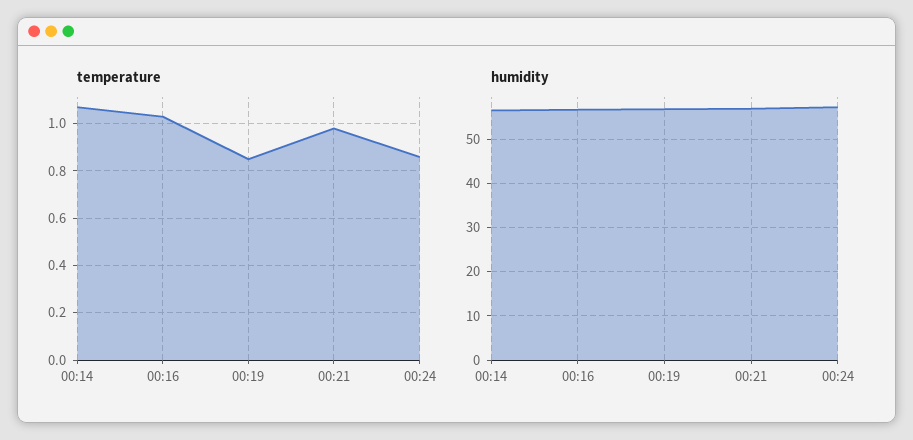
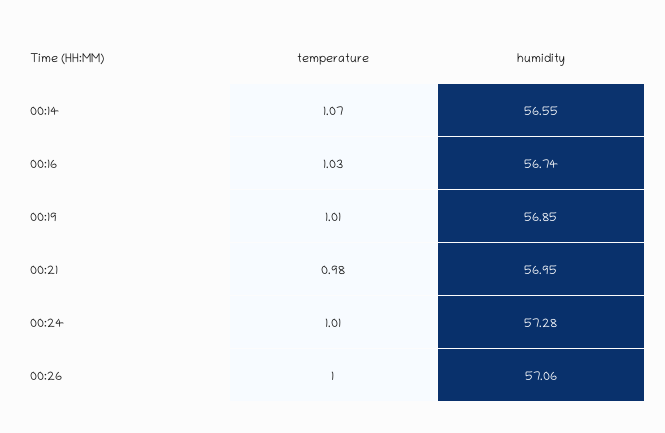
temperature, 00:19: 0.85 -> 1.01
temperature, 00:24: 0.85 -> 1.01
temperature, 00:26: none -> 1
humidity, 00:26: none -> 57.06

